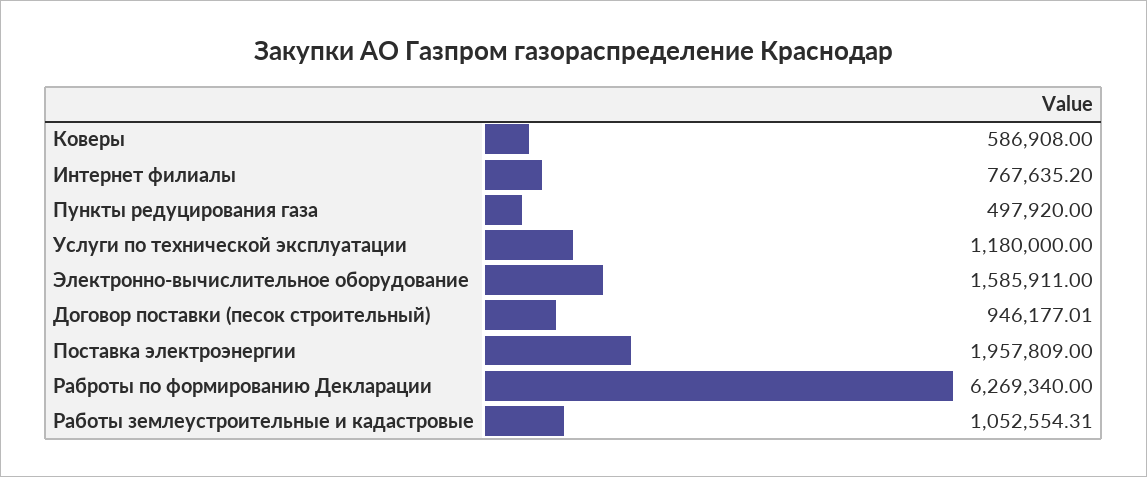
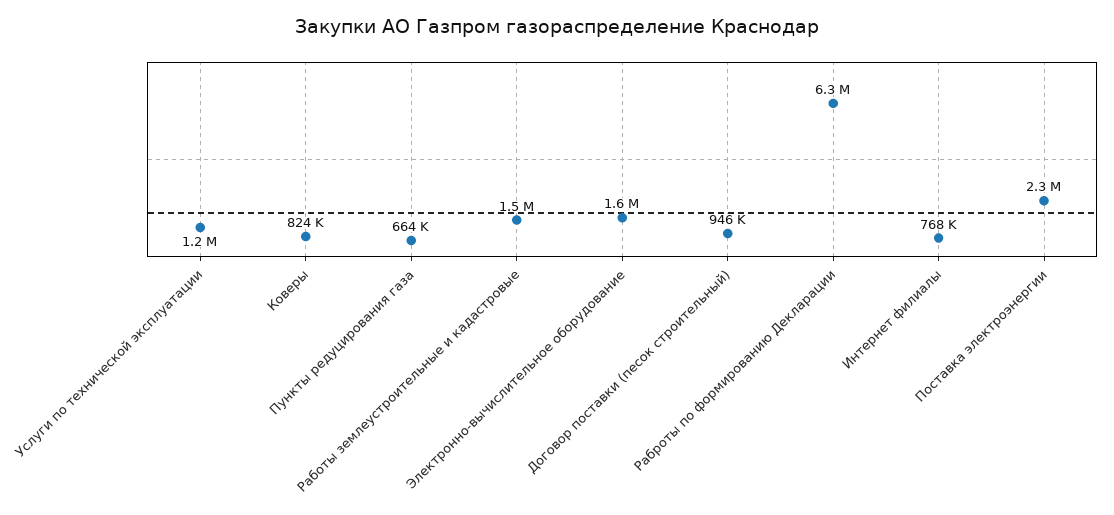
Коверы: 586908 -> 824000
Пункты редуцирования газа: 497920 -> 664000
Поставка электроэнергии: 1957809 -> 2300000
Работы землеустроительные и кадастровые: 1052554.31 -> 1500000

